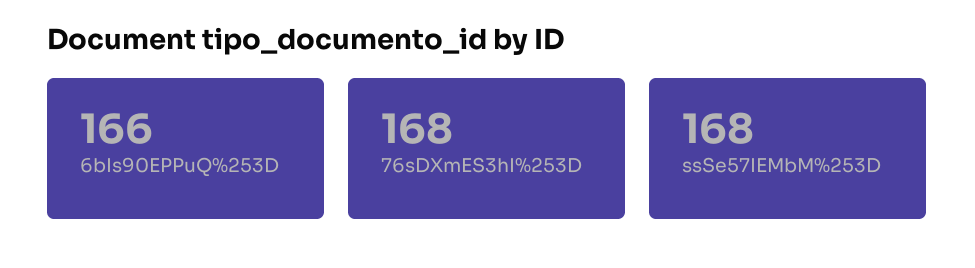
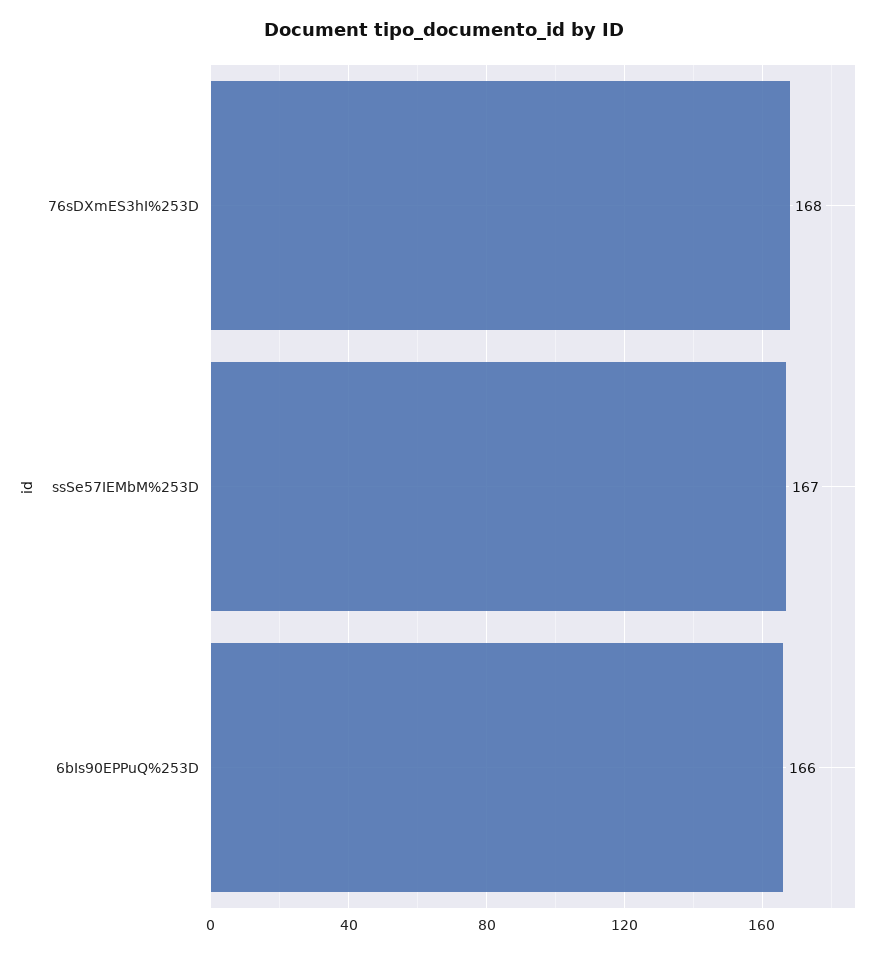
ssSe57IEMbM%253D: 168 -> 167

